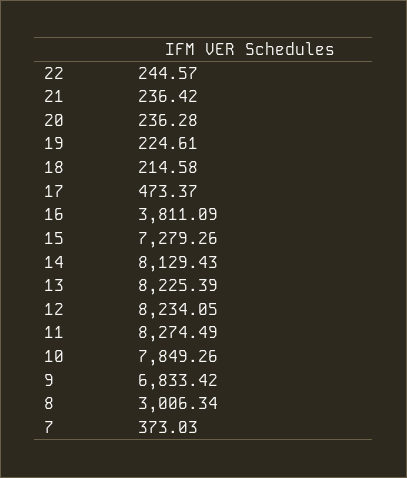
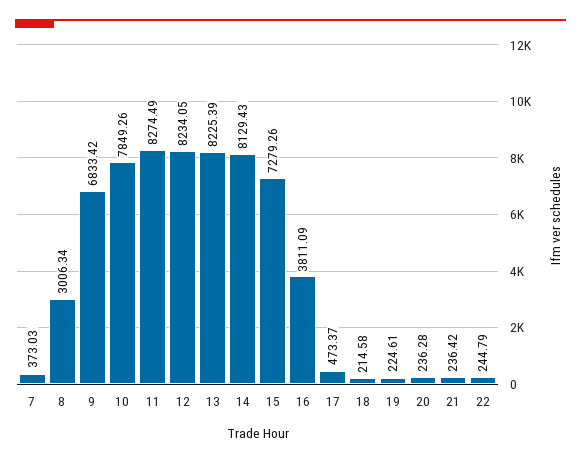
22: 244.57 -> 244.79

